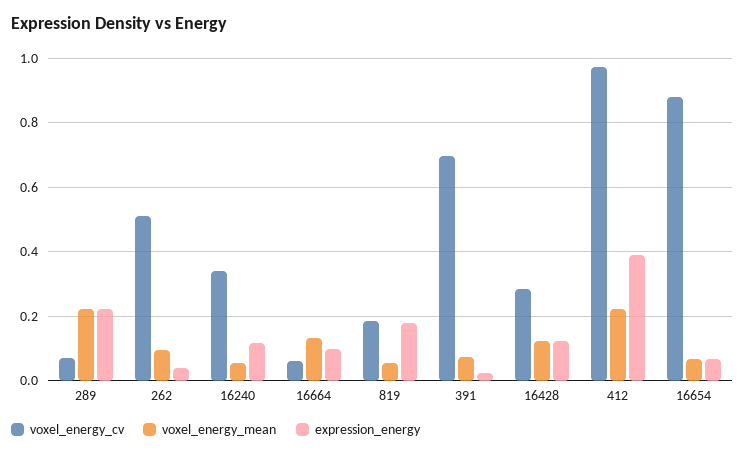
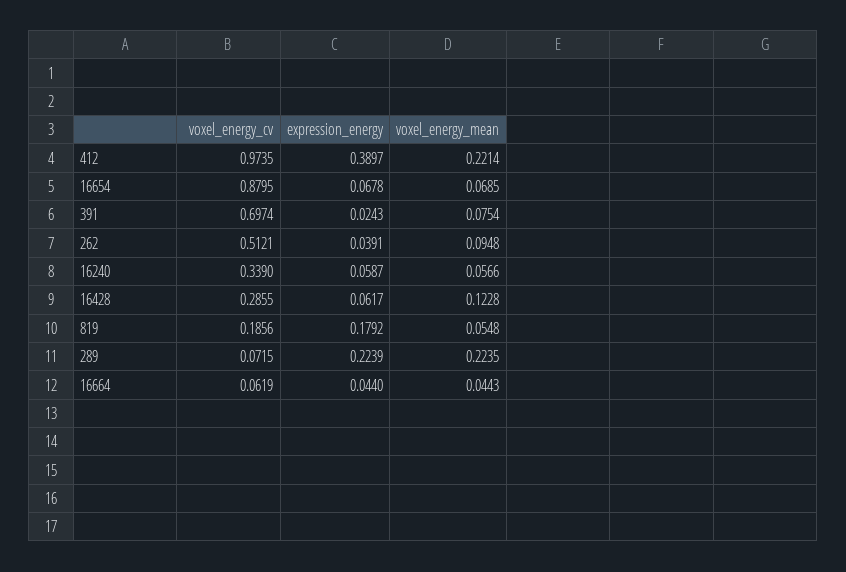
expression_energy, 16240: 0.12 -> 0.0587
voxel_energy_mean, 16664: 0.14 -> 0.0443
expression_energy, 16664: 0.1 -> 0.044
expression_energy, 16428: 0.12 -> 0.0617

